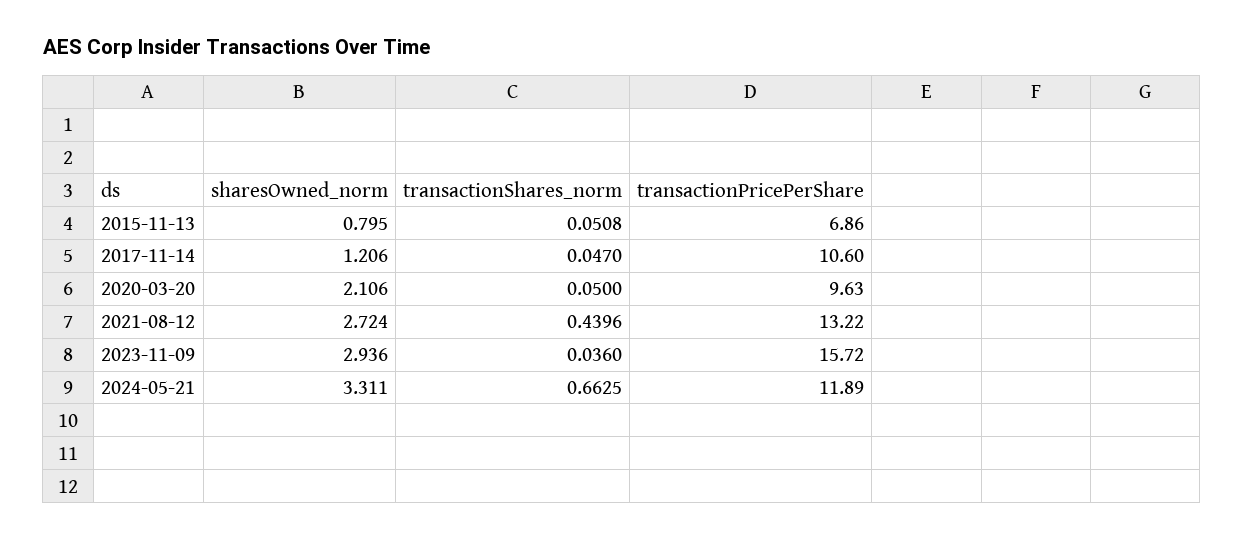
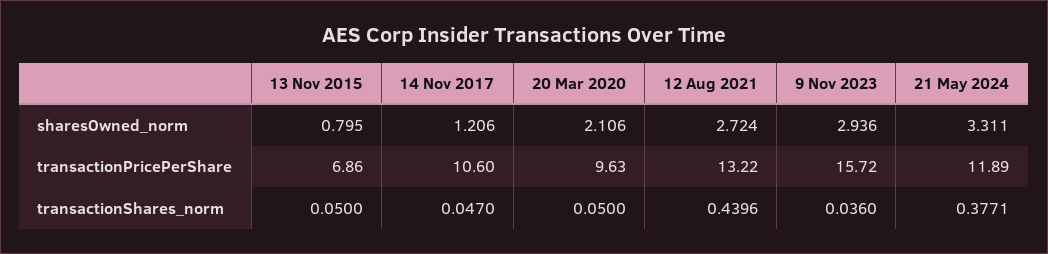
transactionShares_norm, 2015-11-13: 0.0508 -> 0.05
transactionShares_norm, 2024-05-21: 0.6625 -> 0.3771

